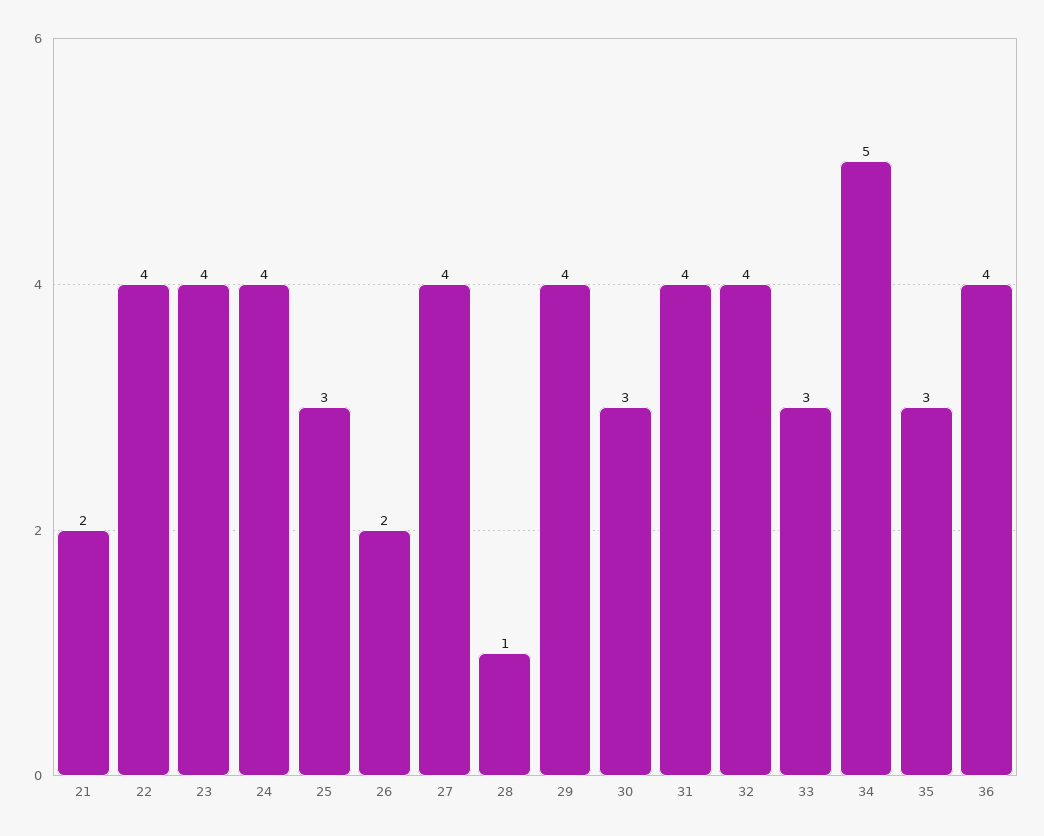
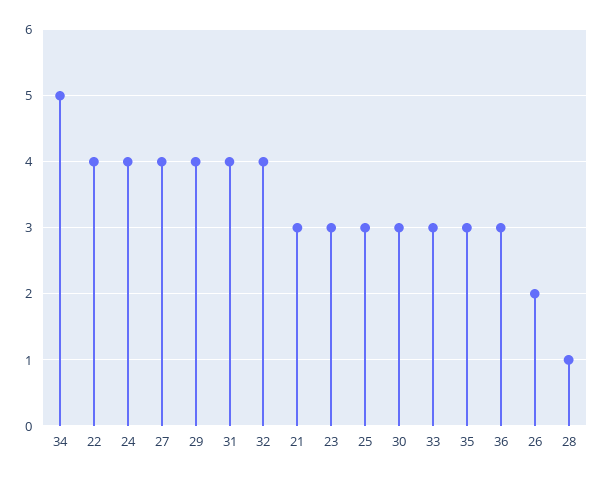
21: 2 -> 3
23: 4 -> 3
36: 4 -> 3

